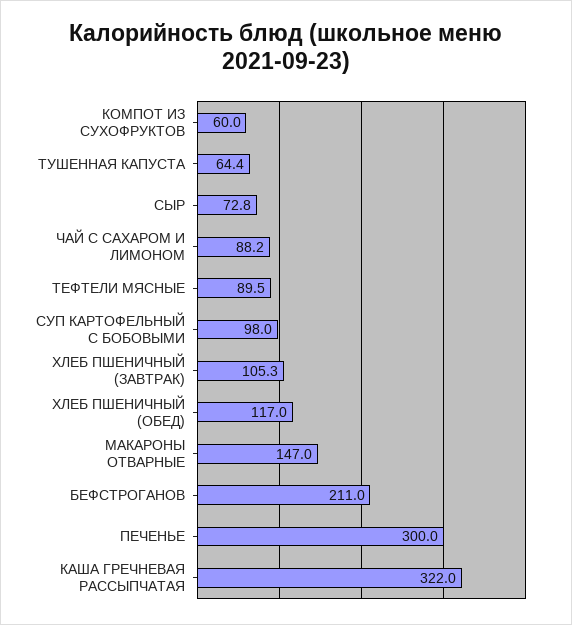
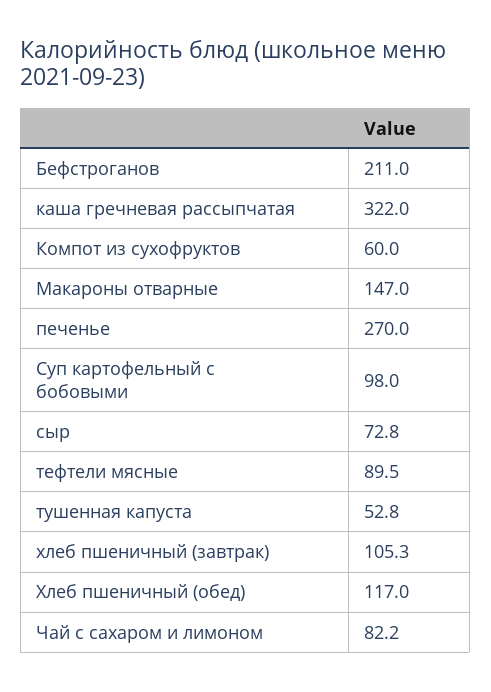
ТУШЕННАЯ КАПУСТА: 64.4 -> 52.8
ЧАЙ С САХАРОМ И ЛИМОНОМ: 88.2 -> 82.2
ПЕЧЕНЬЕ: 300 -> 270

